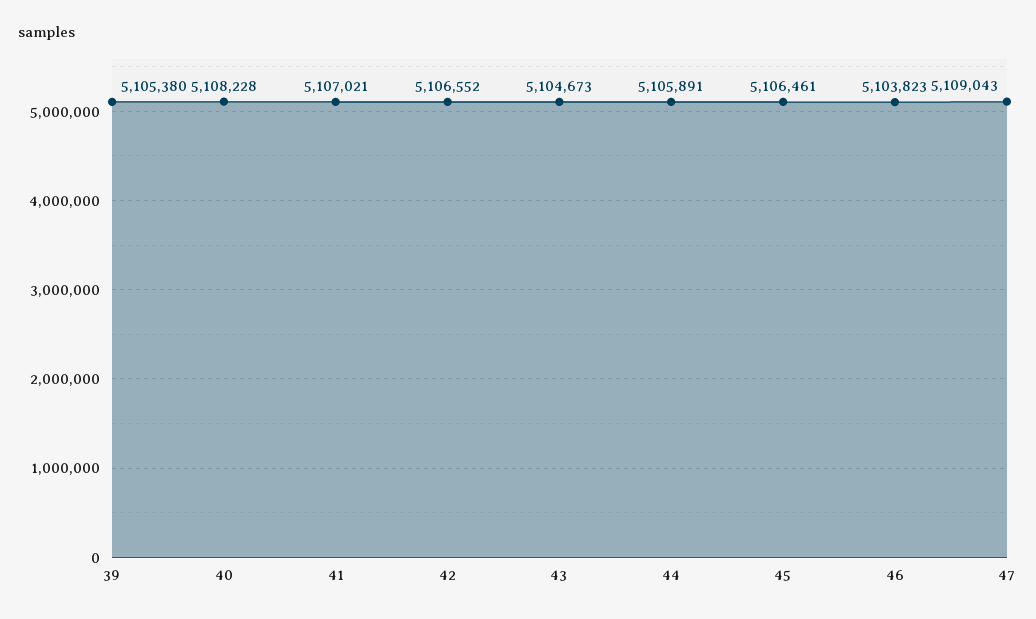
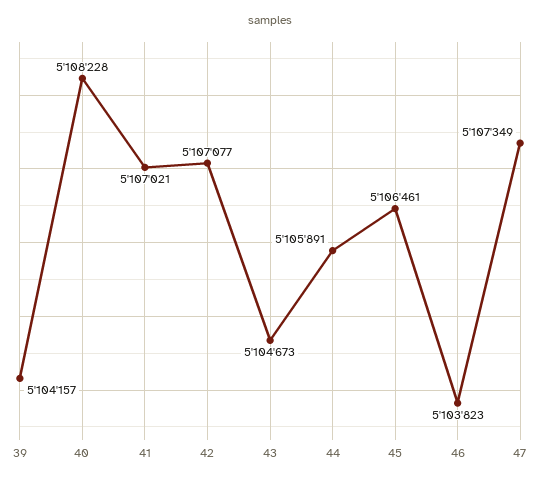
39: 5105380 -> 5104157
42: 5106552 -> 5107077
47: 5109043 -> 5107349

